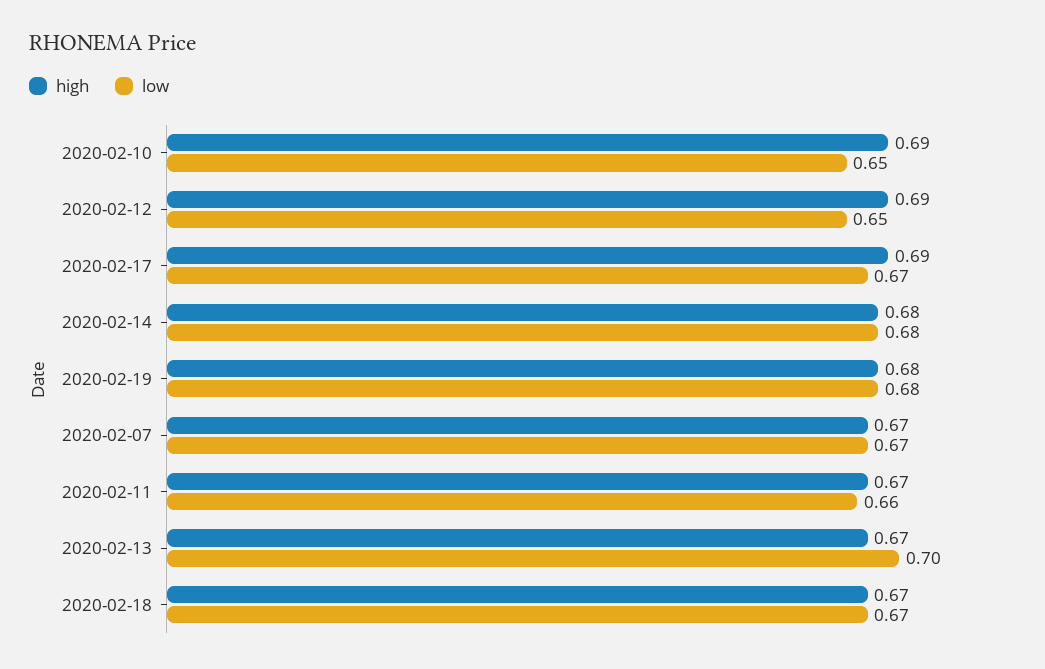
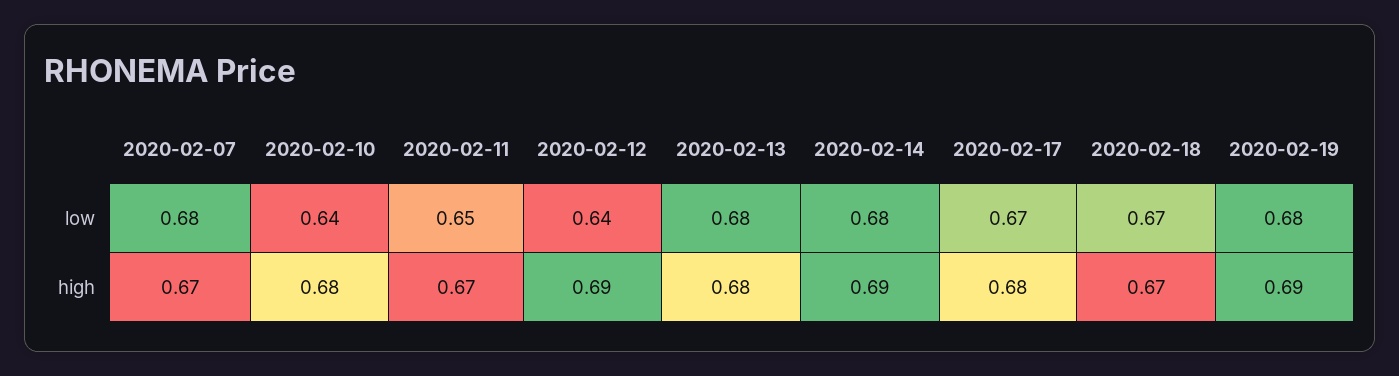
high, 2020-02-10: 0.69 -> 0.68
low, 2020-02-10: 0.65 -> 0.64
low, 2020-02-12: 0.65 -> 0.64
high, 2020-02-17: 0.69 -> 0.68
high, 2020-02-14: 0.68 -> 0.69
high, 2020-02-19: 0.68 -> 0.69
low, 2020-02-07: 0.67 -> 0.68
low, 2020-02-11: 0.66 -> 0.65
high, 2020-02-13: 0.67 -> 0.68
low, 2020-02-13: 0.7 -> 0.68

